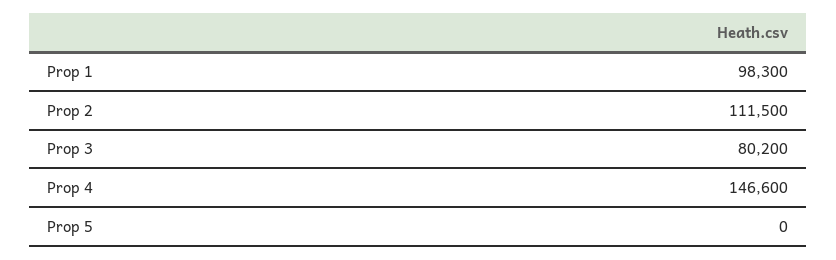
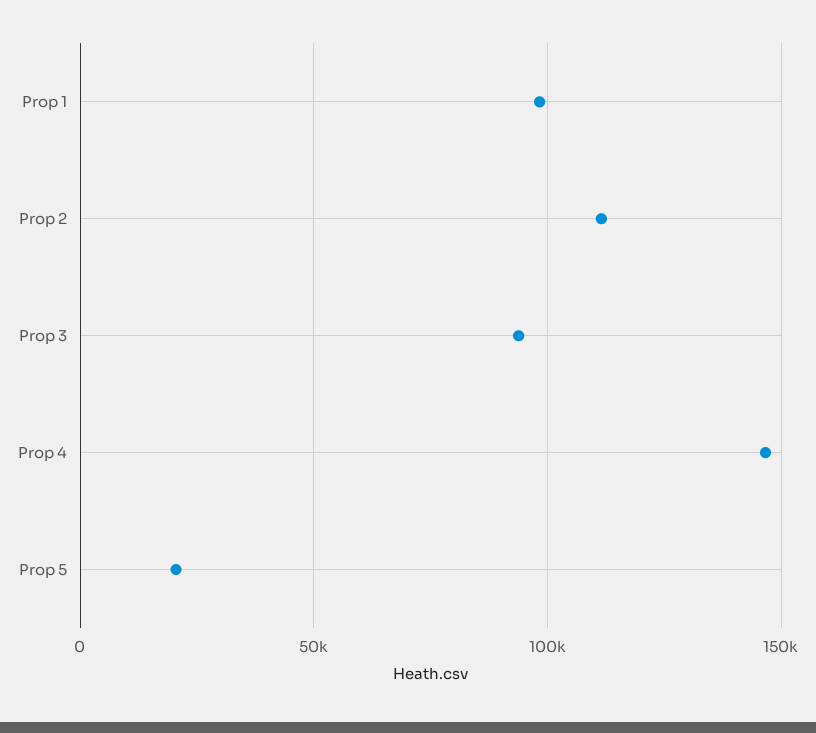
Prop 3: 80200 -> 95000
Prop 5: 0 -> 20000

